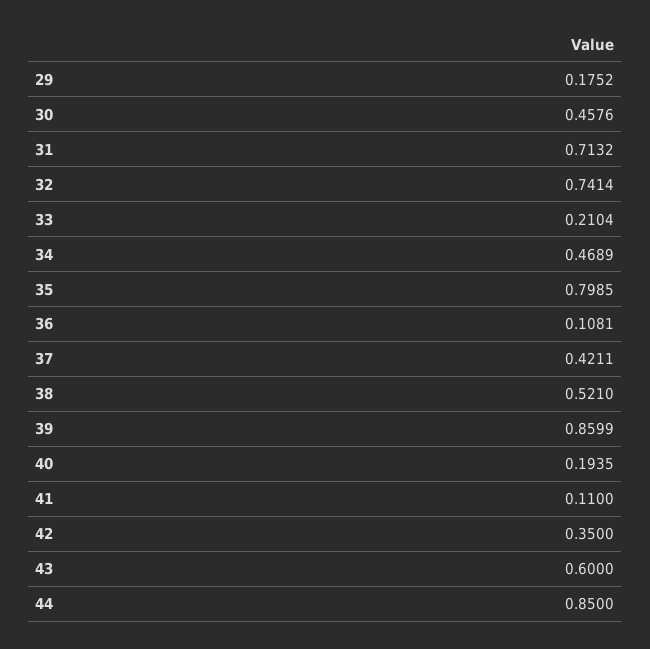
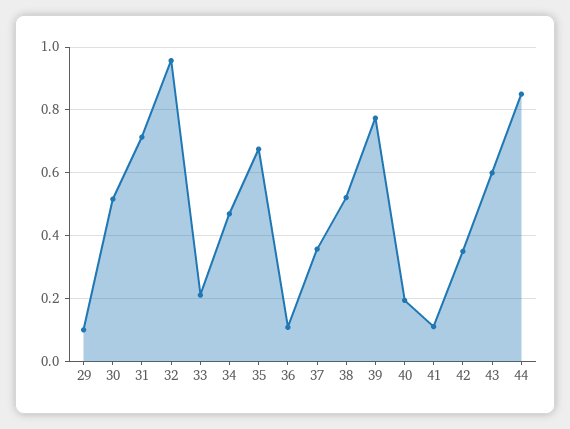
29: 0.1752 -> 0.1
30: 0.4576 -> 0.52
32: 0.7414 -> 0.96
35: 0.7985 -> 0.68
37: 0.4211 -> 0.36
39: 0.8599 -> 0.78

